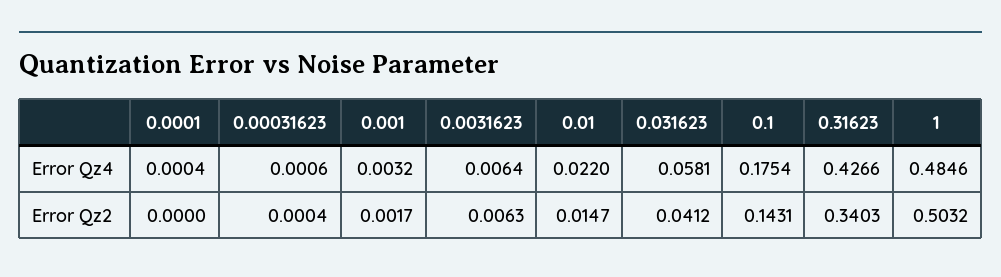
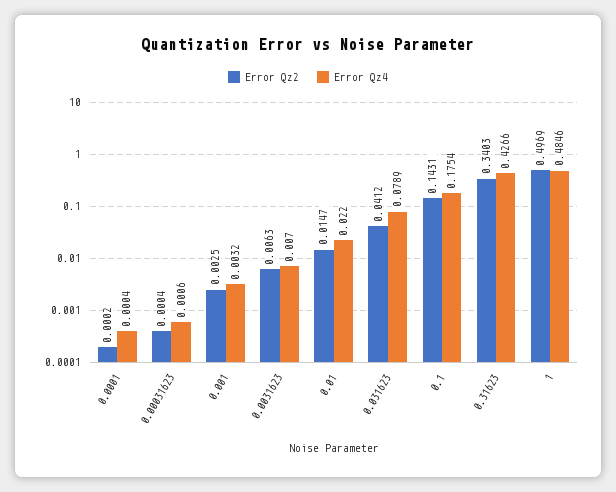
Error Qz4, 0.0031623: 0.0064 -> 0.007
Error Qz4, 0.031623: 0.0581 -> 0.0789
Error Qz2, 0.0001: 0 -> 0.0002
Error Qz2, 0.001: 0.0017 -> 0.0025
Error Qz2, 1: 0.5032 -> 0.4969

